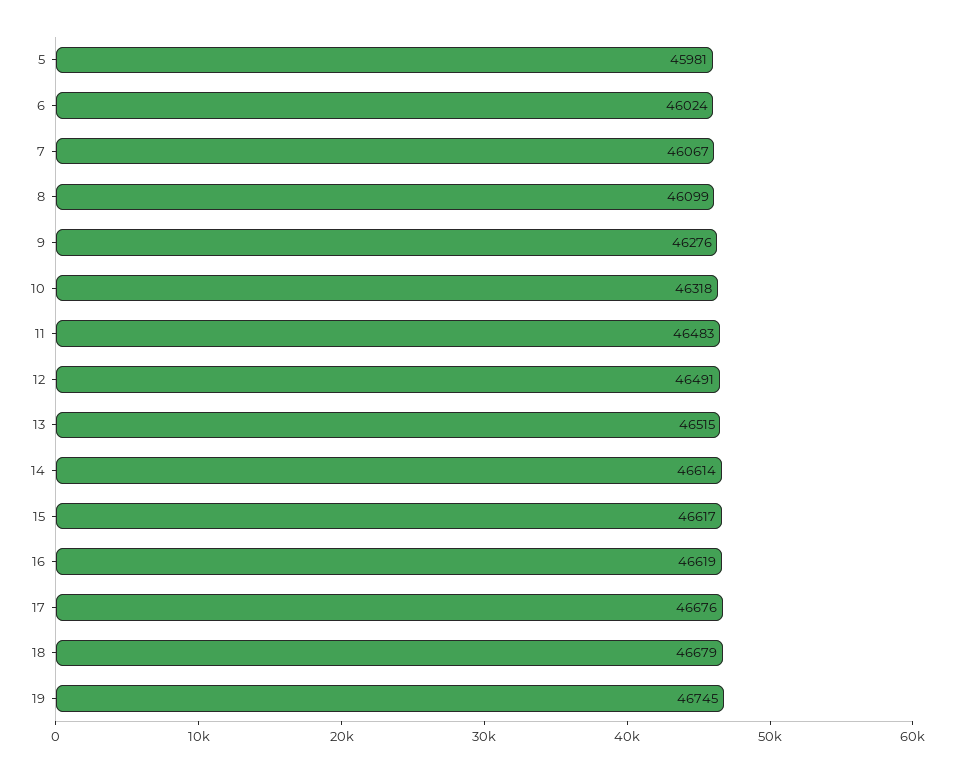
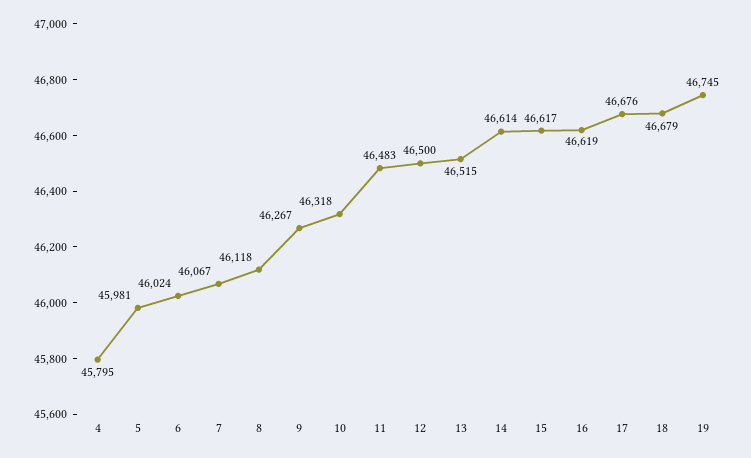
8: 46099 -> 46118
9: 46276 -> 46267
12: 46491 -> 46500
4: none -> 45795

